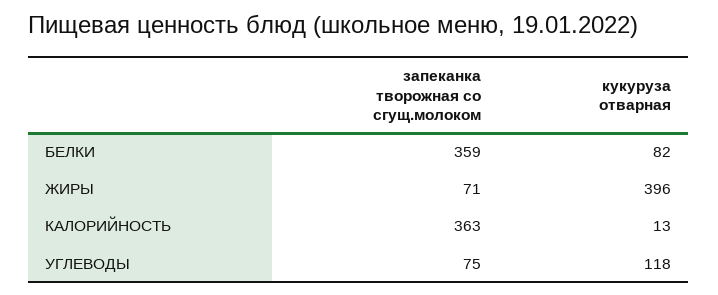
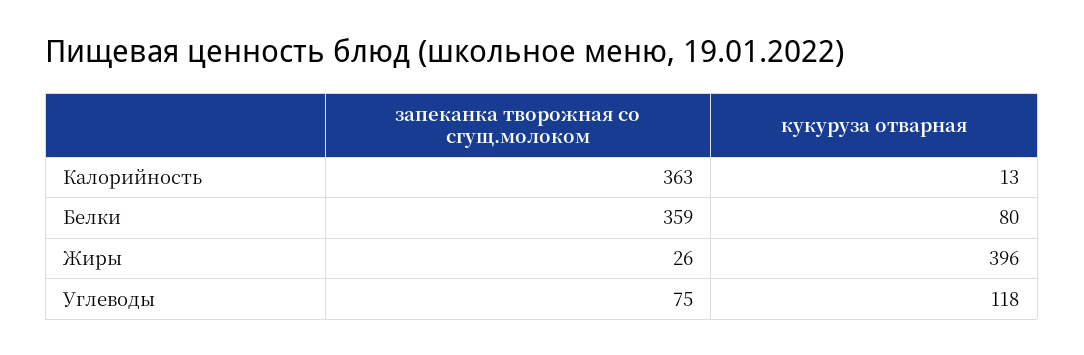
кукуруза отварная, БЕЛКИ: 82 -> 80
запеканка творожная со сгущ.молоком, ЖИРЫ: 71 -> 26

